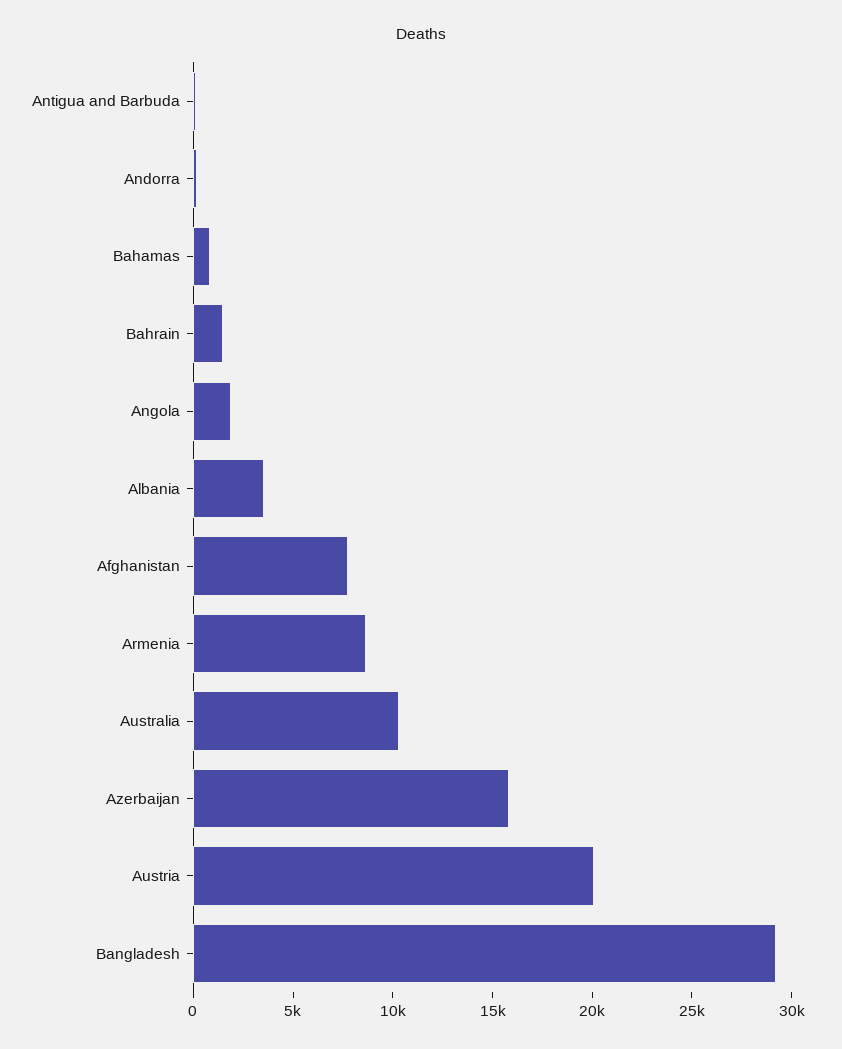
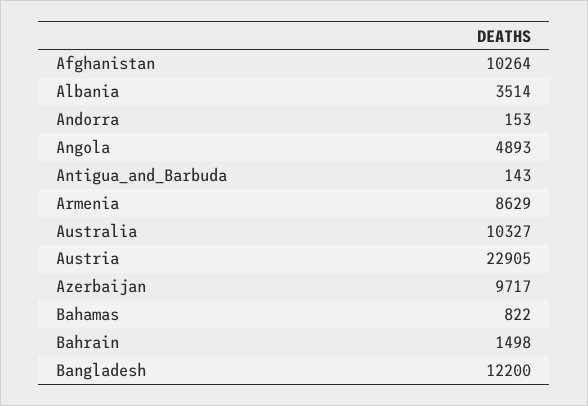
Angola: 2000 -> 4893
Afghanistan: 8000 -> 10264
Azerbaijan: 16000 -> 9717
Austria: 20000 -> 22905
Bangladesh: 29000 -> 12200

